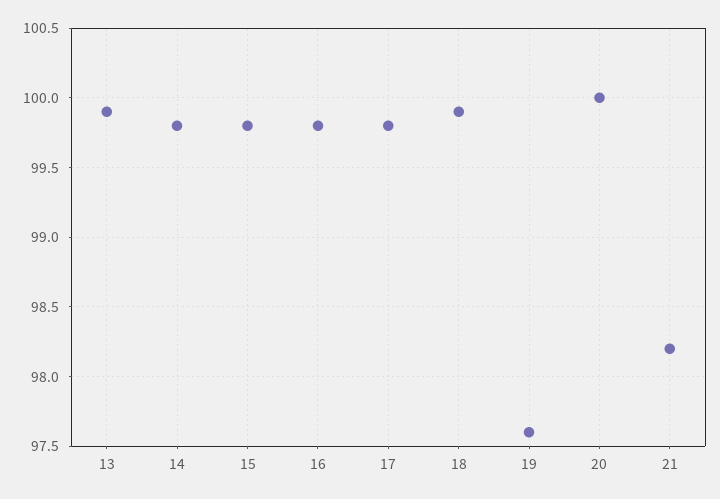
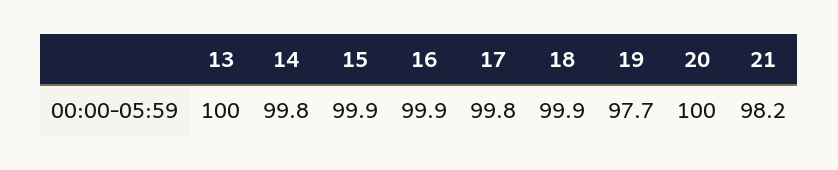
13: 99.9 -> 100
15: 99.8 -> 99.9
16: 99.8 -> 99.9
19: 97.6 -> 97.7

